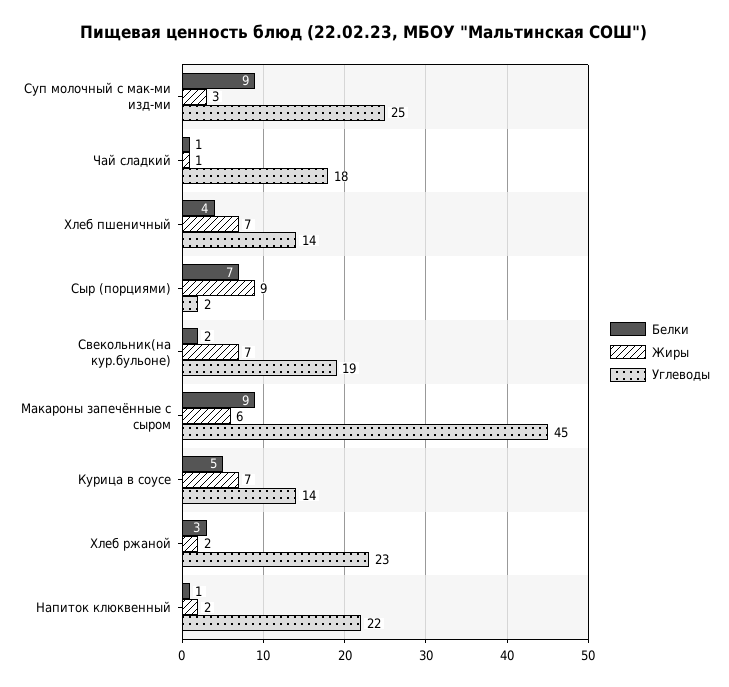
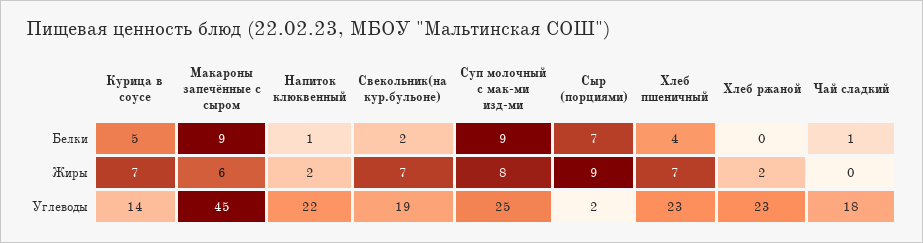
Жиры, Суп молочный с мак-ми изд-ми: 3 -> 8
Жиры, Чай сладкий: 1 -> 0
Углеводы, Хлеб пшеничный: 14 -> 23
Белки, Хлеб ржаной: 3 -> 0

